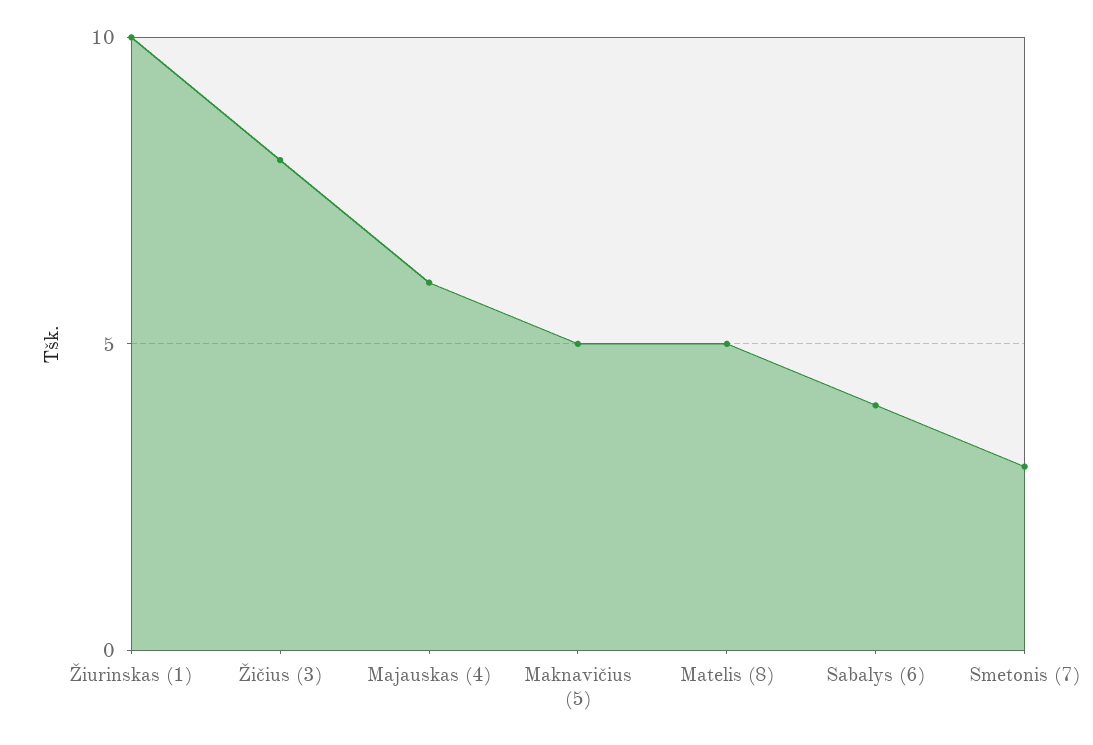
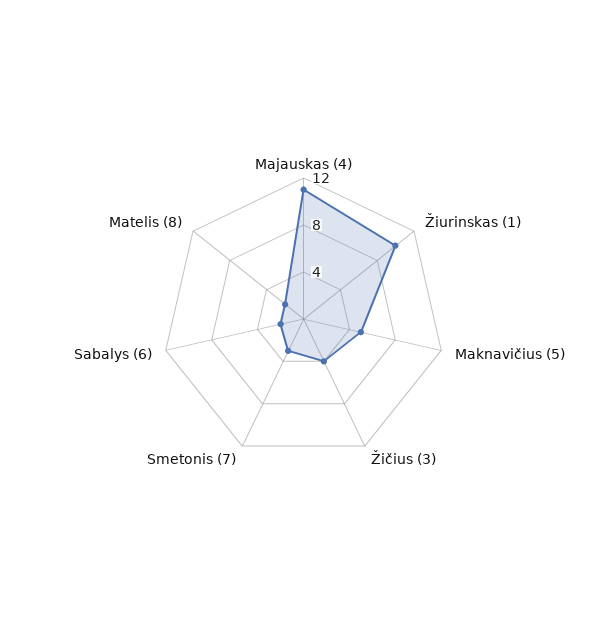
Žičius (3): 8 -> 4
Majauskas (4): 6 -> 11
Matelis (8): 5 -> 2
Sabalys (6): 4 -> 2

